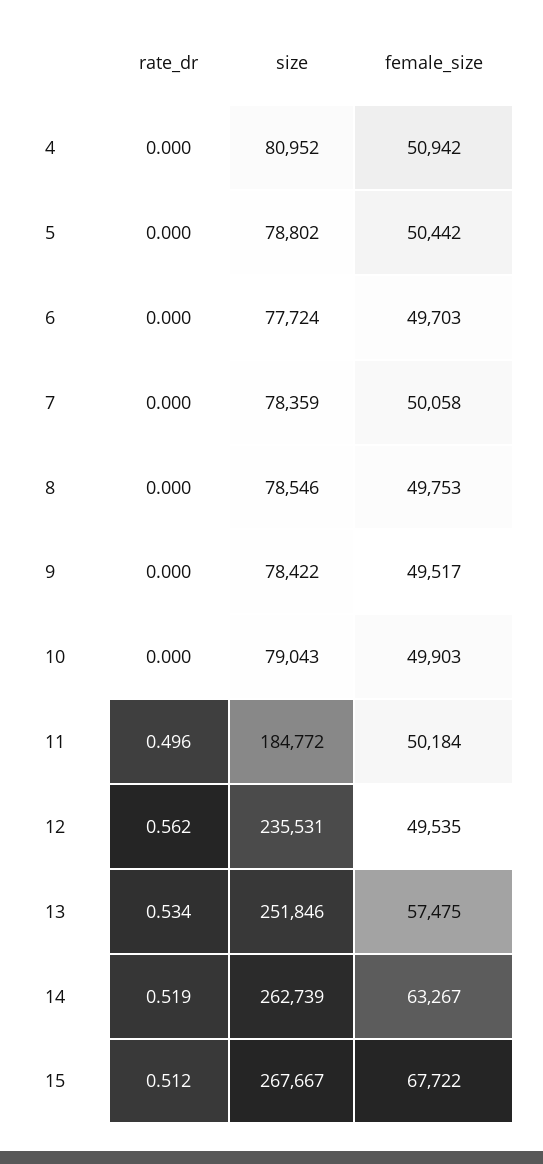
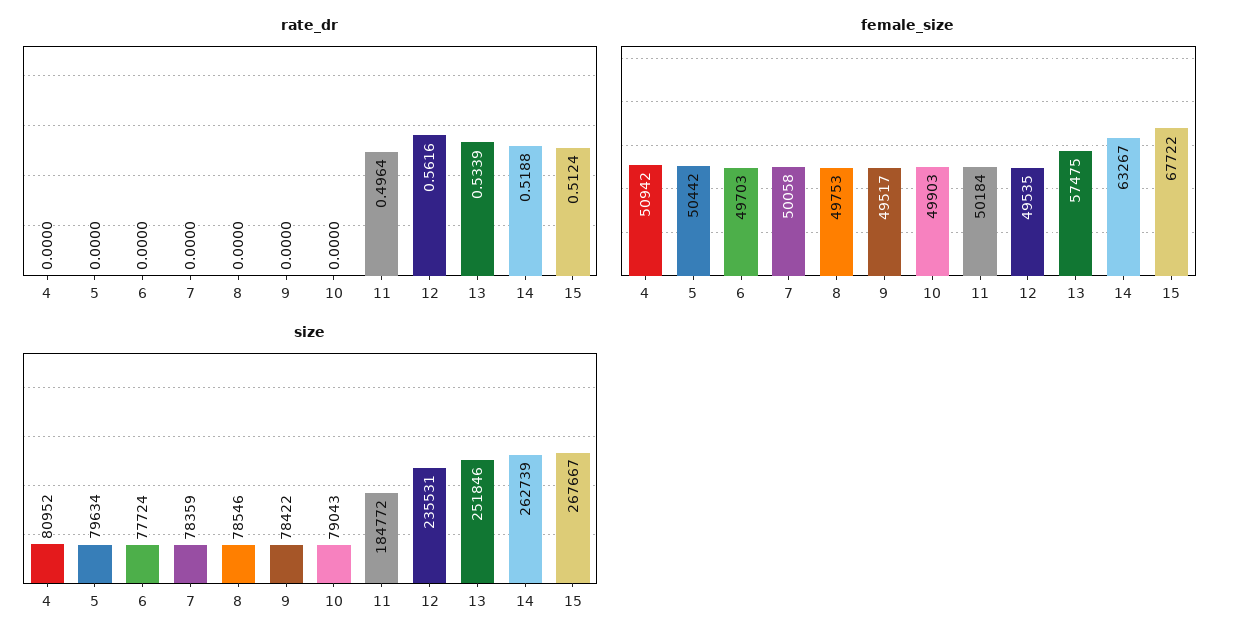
size, 5: 78802 -> 79634

